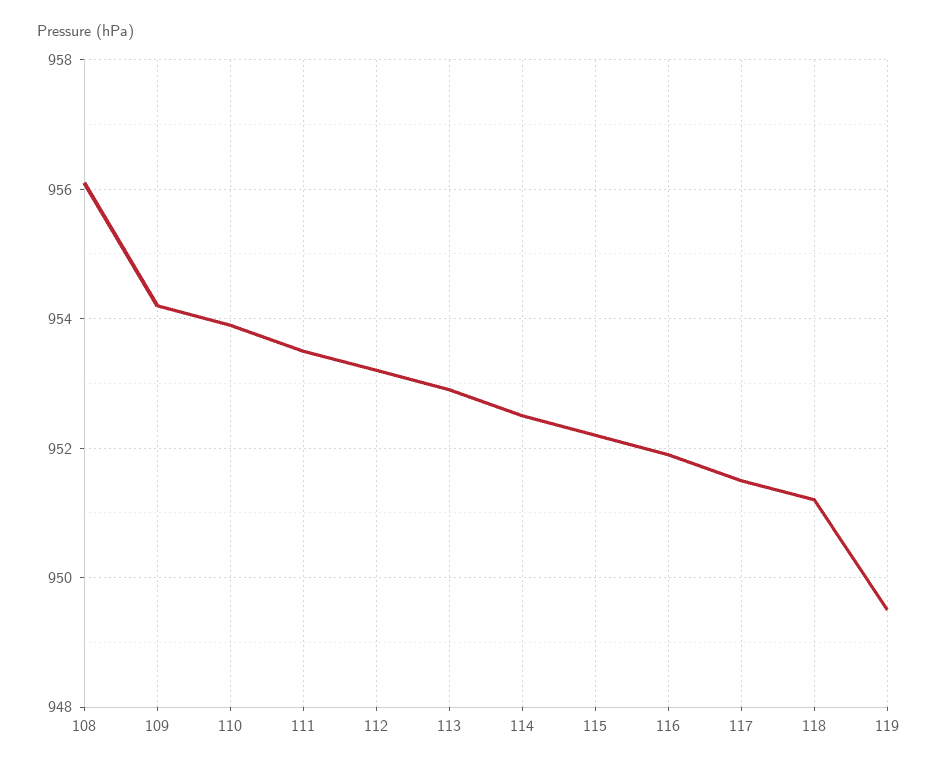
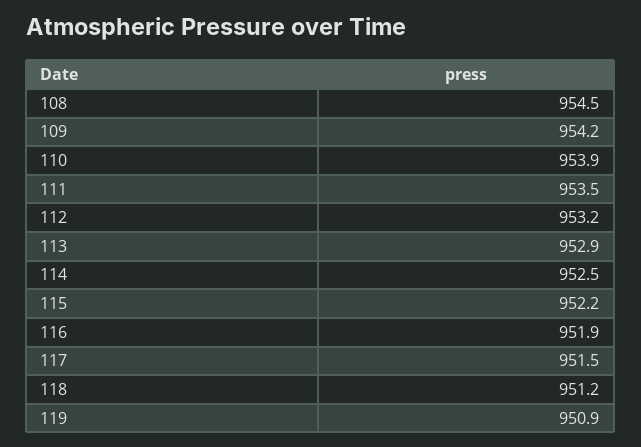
108: 956 -> 954.5
119: 949.5 -> 950.9

